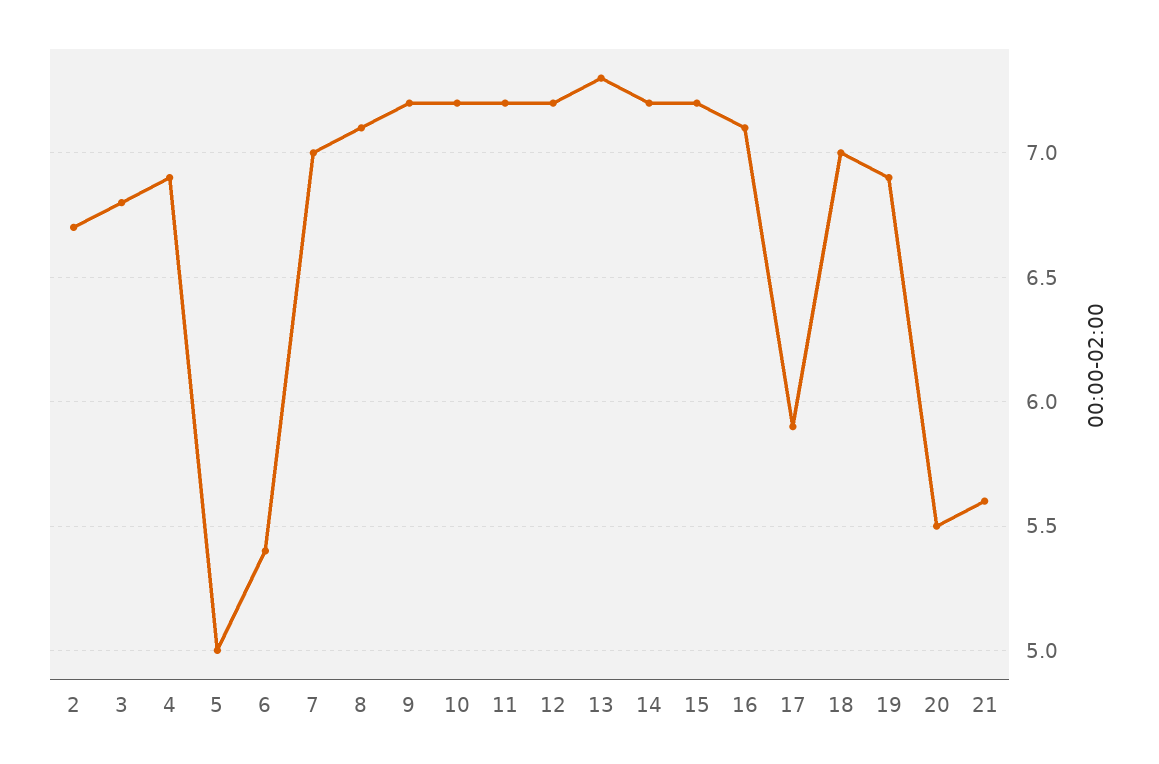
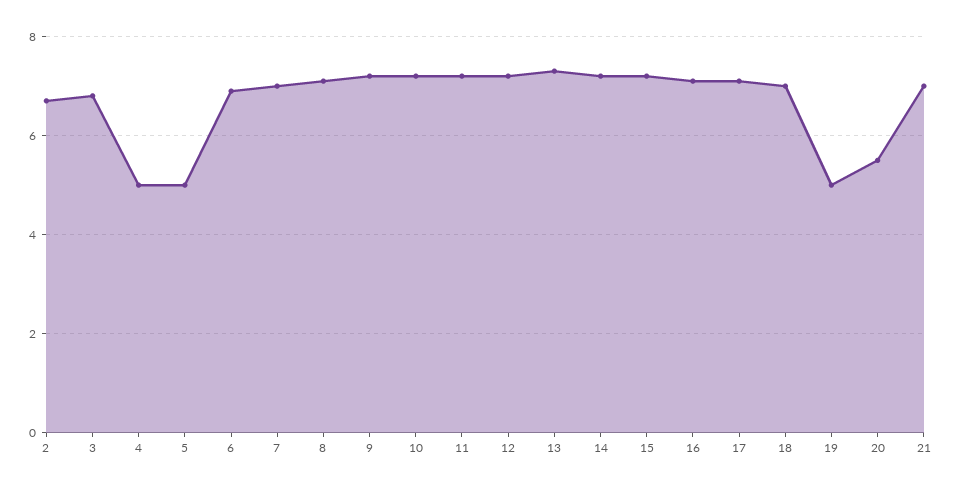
4: 6.9 -> 5
6: 5.4 -> 7
17: 5.9 -> 7
19: 6.9 -> 5
21: 5.6 -> 7

